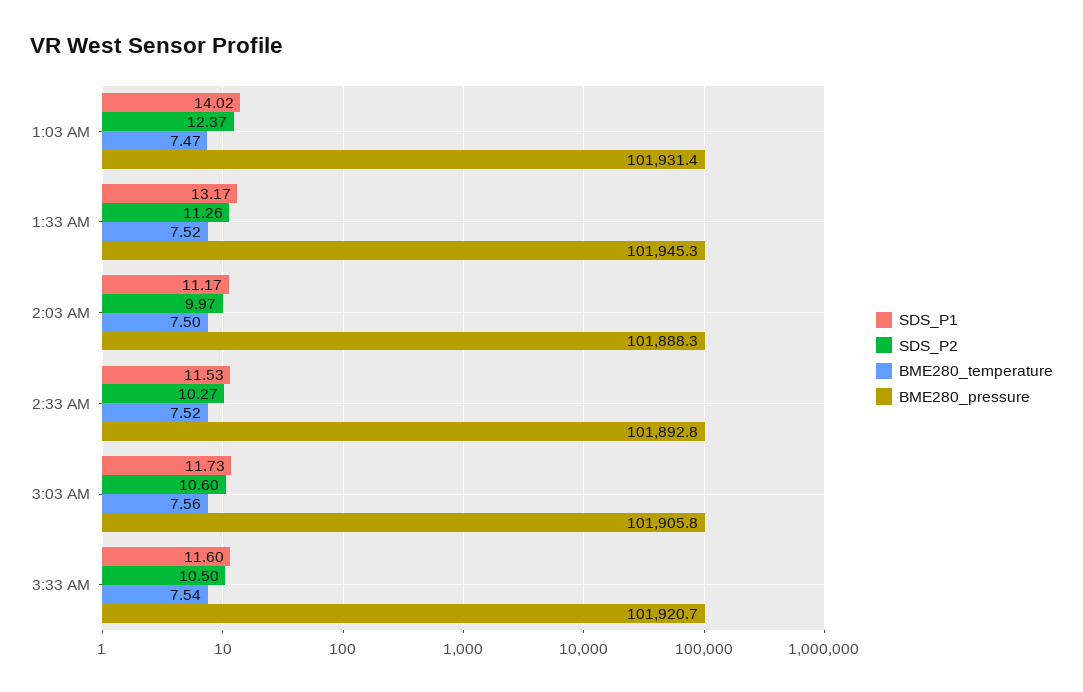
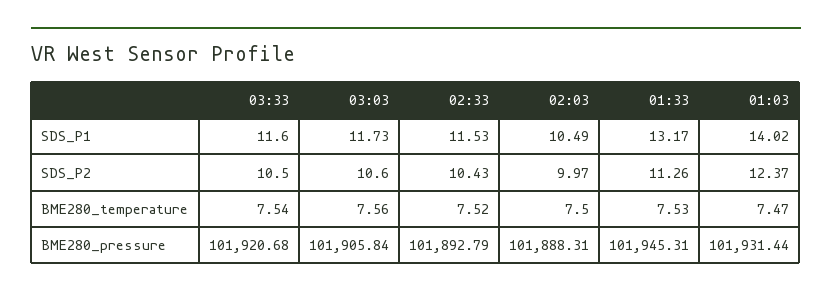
BME280_temperature, 1:33 AM: 7.52 -> 7.53
SDS_P1, 2:03 AM: 11.17 -> 10.49
SDS_P2, 2:33 AM: 10.27 -> 10.43

